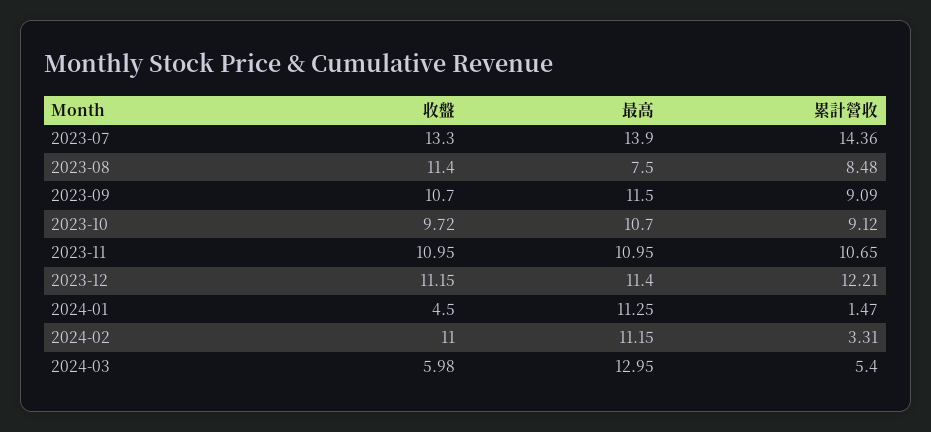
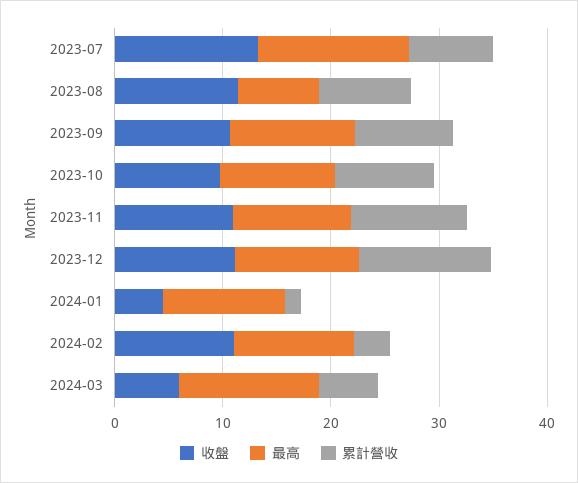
累計營收, 2023-07: 14.36 -> 8

